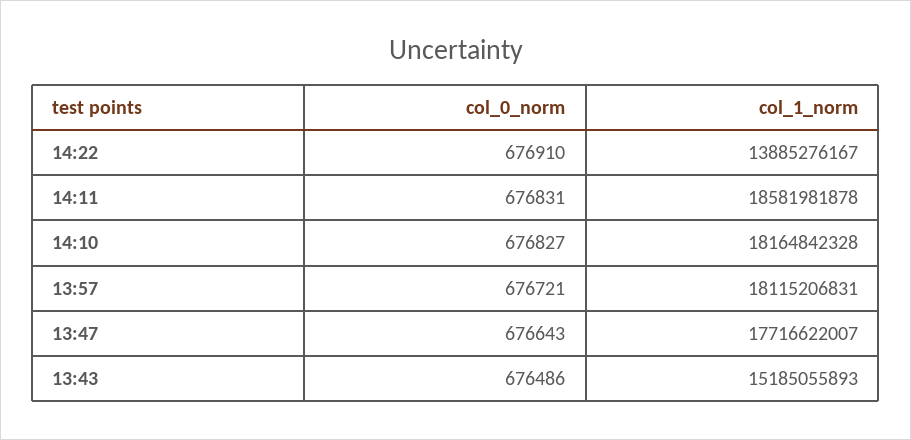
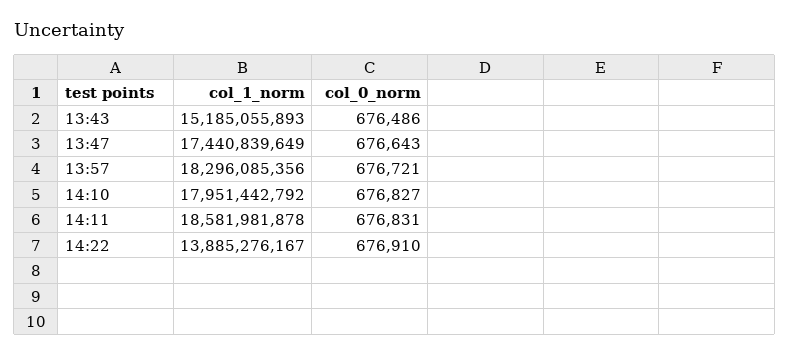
col_1_norm, 14:10: 18164842328 -> 17951442792
col_1_norm, 13:57: 18115206831 -> 18296085356
col_1_norm, 13:47: 17716622007 -> 17440839649

